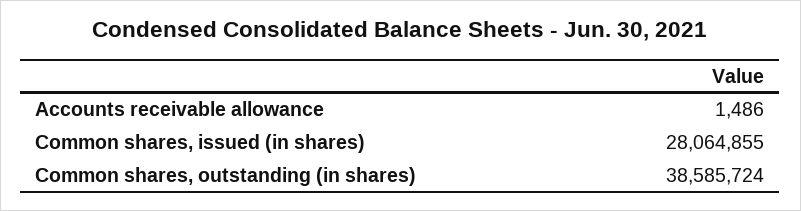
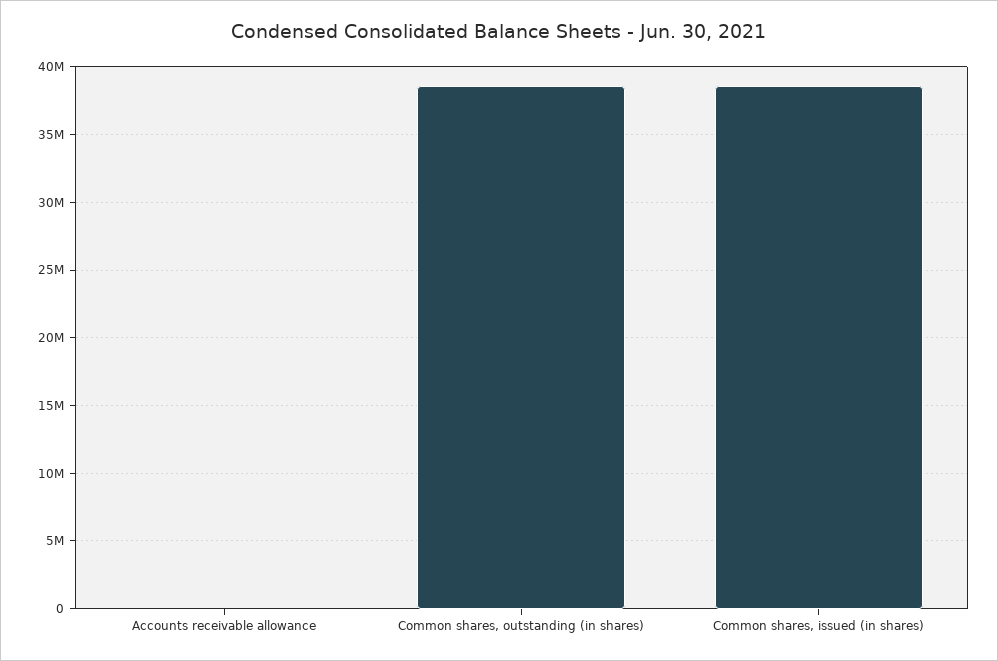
Common shares, issued (in shares): 28064855 -> 38500000

